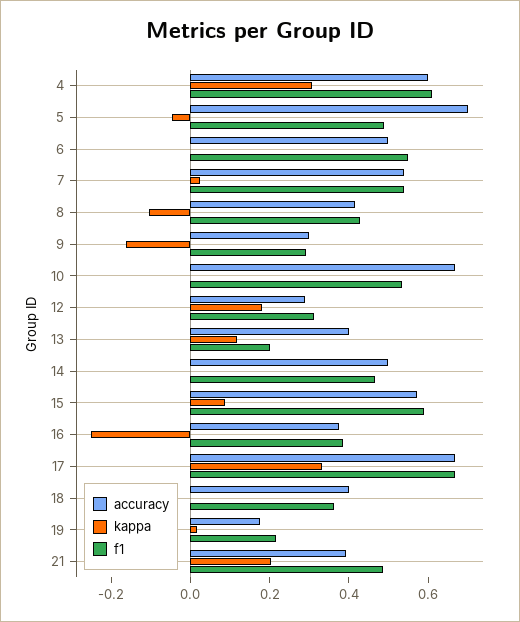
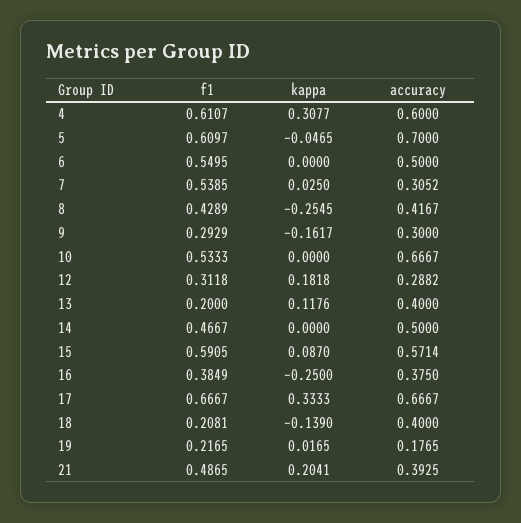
f1, 5: 0.5 -> 0.6097
accuracy, 7: 0.55 -> 0.3052
kappa, 8: -0.1 -> -0.2545
kappa, 18: 0 -> -0.139
f1, 18: 0.35 -> 0.2081

